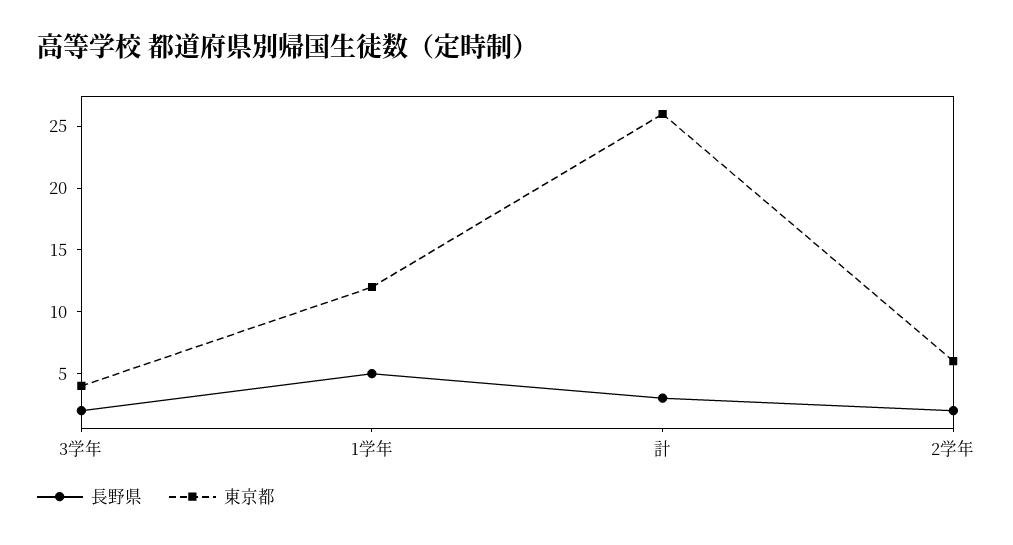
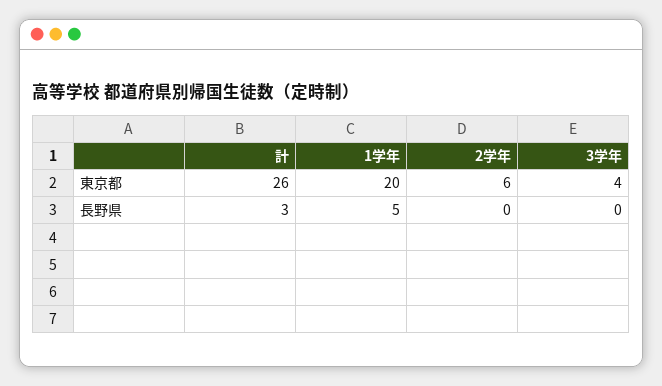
長野県, 3学年: 2 -> 0
東京都, 1学年: 12 -> 20
長野県, 2学年: 2 -> 0

